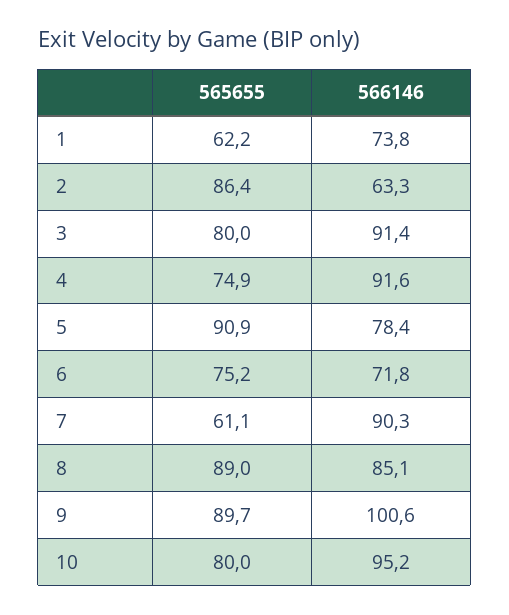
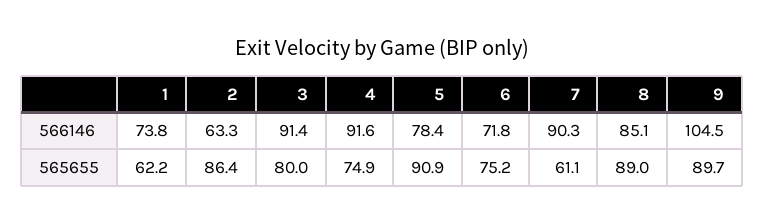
566146, 9: 100.6 -> 104.5
565655, 10: 80 -> none
566146, 10: 95.2 -> none

